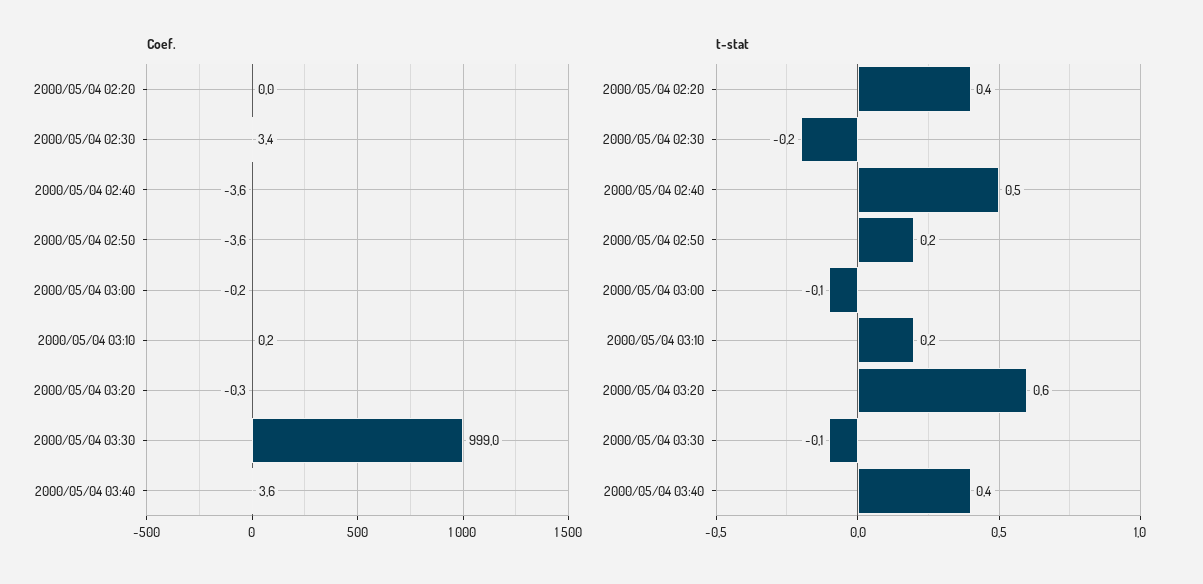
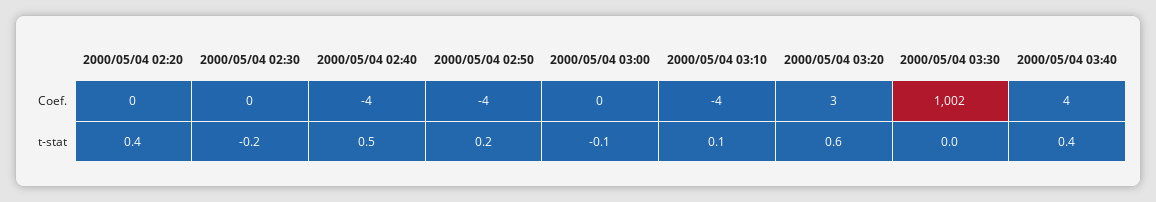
Coef., 2000/05/04 02:30: 3.4 -> 0
Coef., 2000/05/04 03:10: 0.2 -> -4
Coef., 2000/05/04 03:20: -0.3 -> 3
Coef., 2000/05/04 03:30: 999 -> 1002
t-stat, 2000/05/04 03:10: 0.2 -> 0.1
t-stat, 2000/05/04 03:30: -0.1 -> 0

